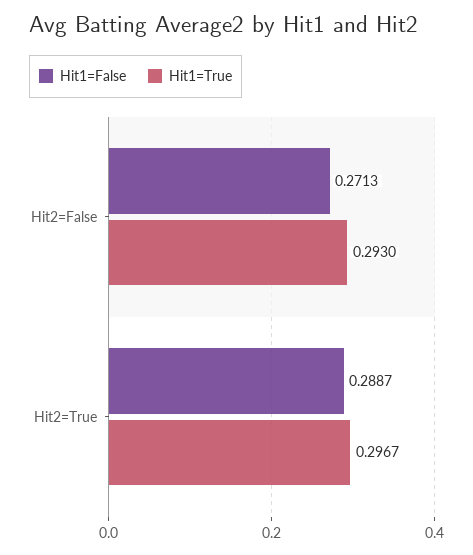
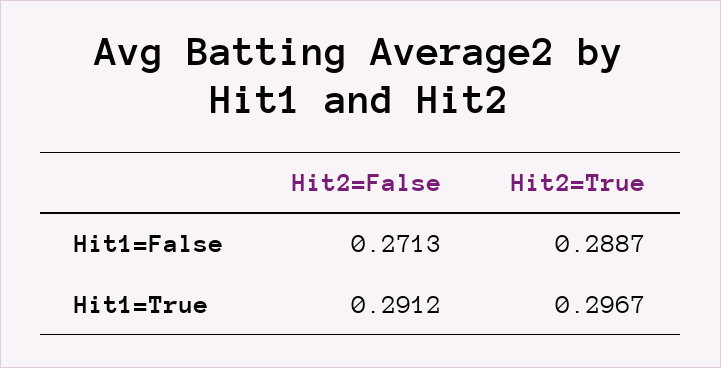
Hit1=True, Hit2=False: 0.293 -> 0.2912

